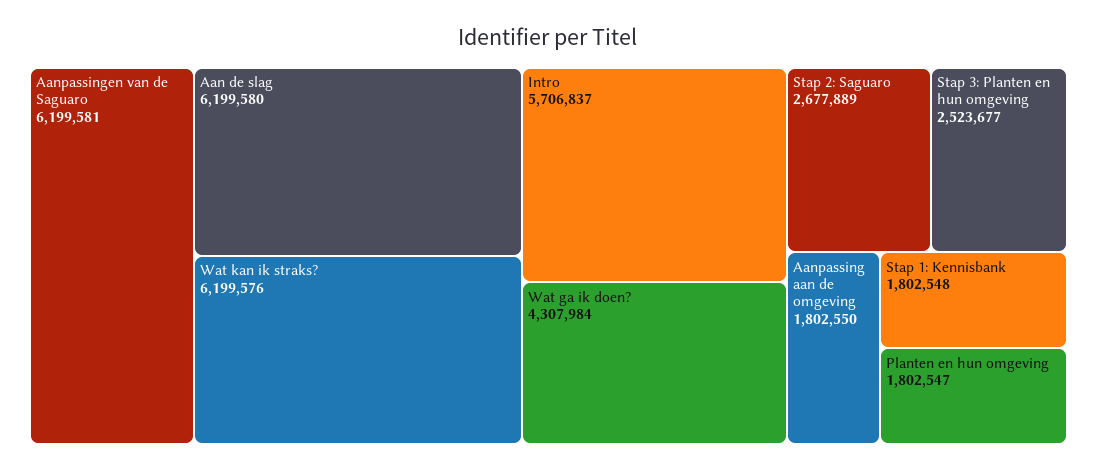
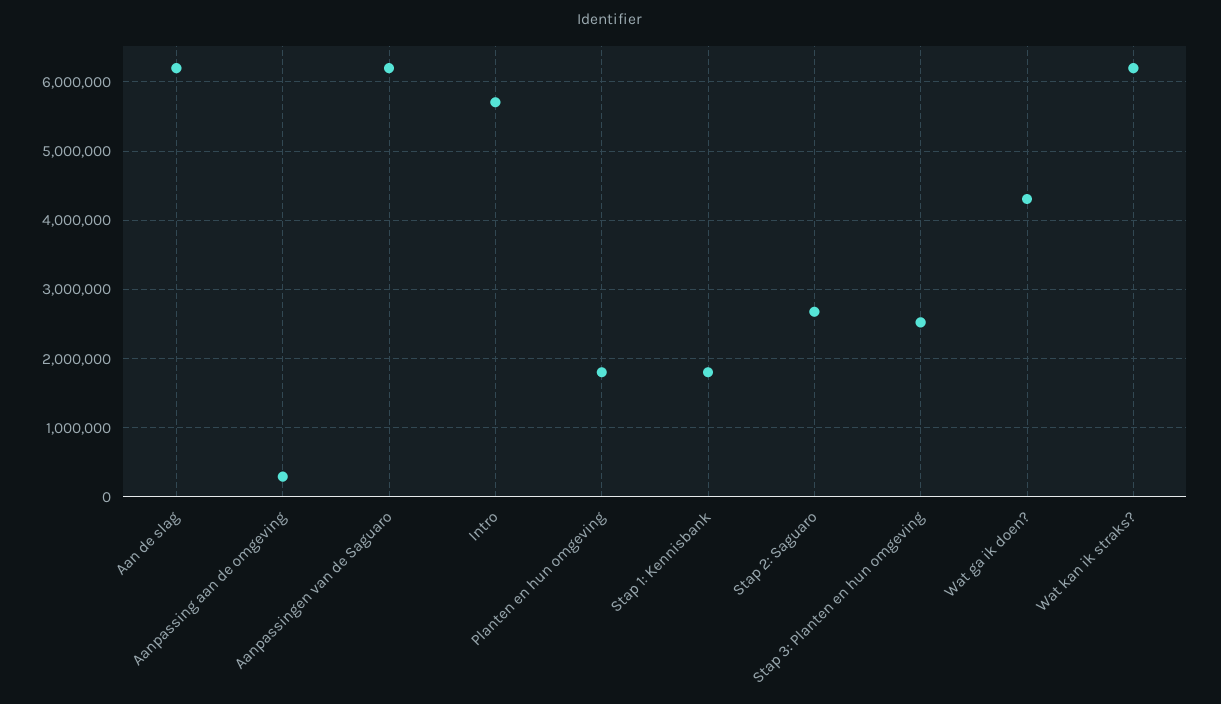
Aanpassing aan de omgeving: 1802550 -> 300000

